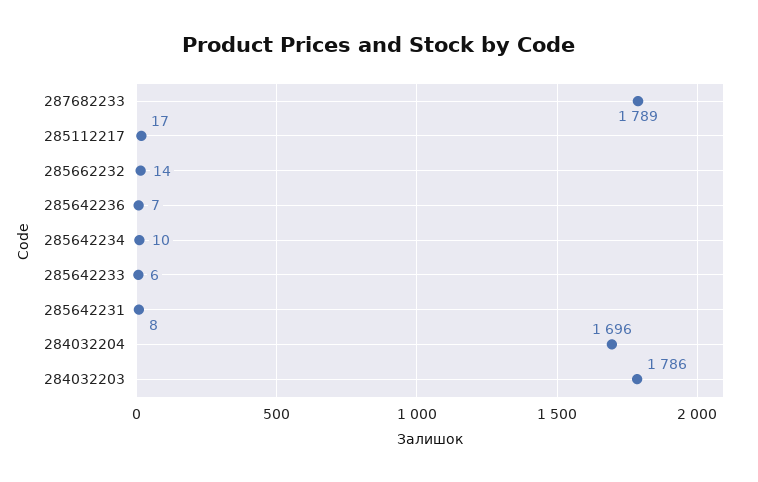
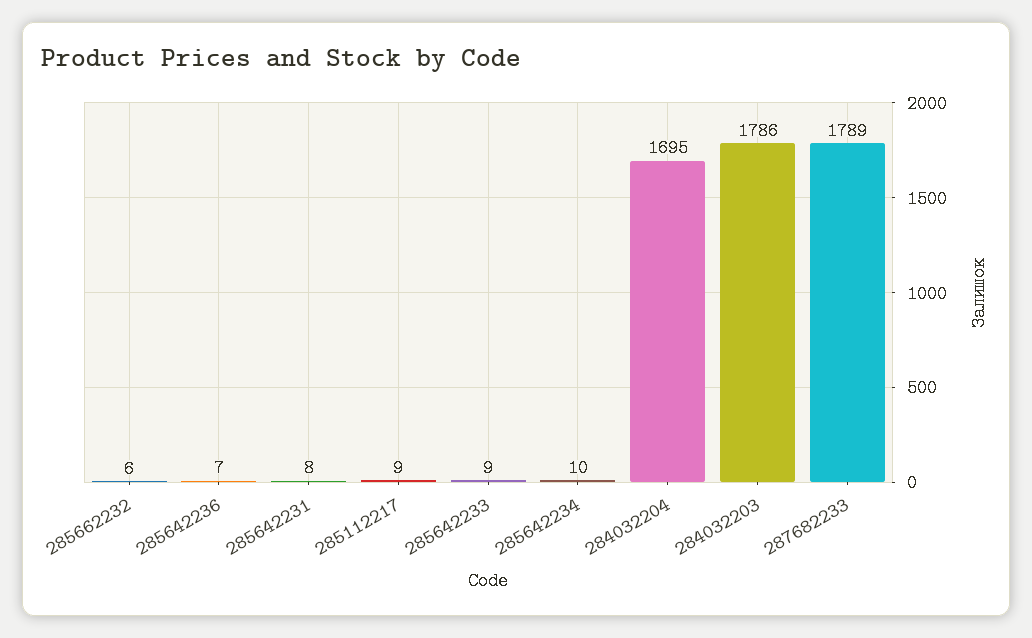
285112217: 17 -> 9
285662232: 14 -> 6
285642233: 6 -> 9
284032204: 1696 -> 1695

